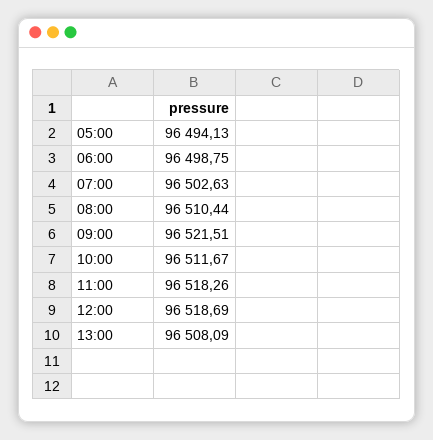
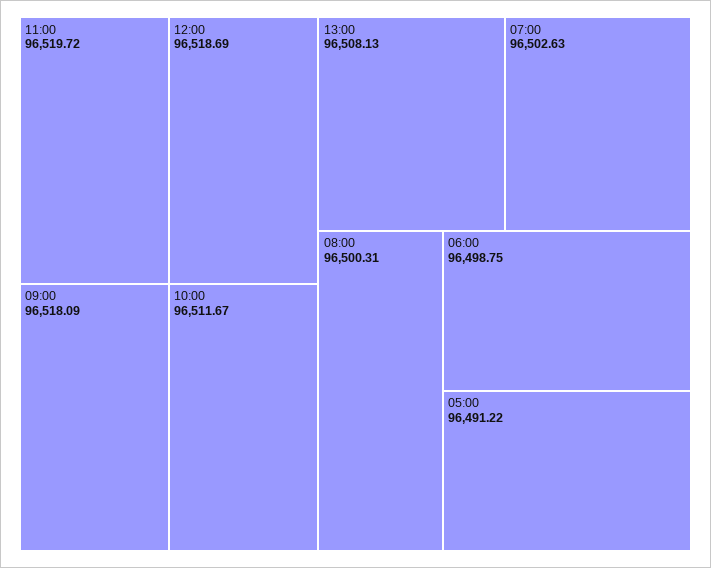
05:00: 96494.13 -> 96491.22
08:00: 96510.44 -> 96500.31
09:00: 96521.51 -> 96518.09
11:00: 96518.26 -> 96519.72
13:00: 96508.09 -> 96508.13

